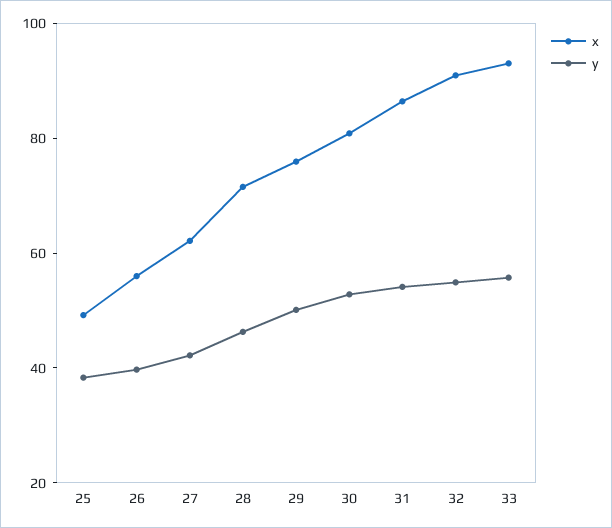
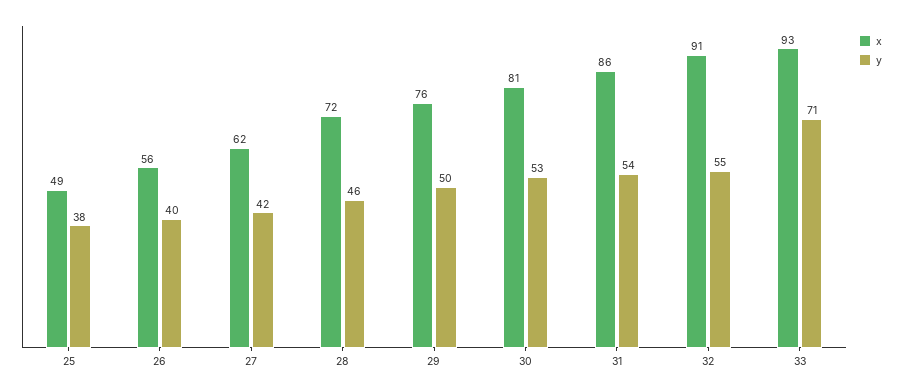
y, 33: 55 -> 71

